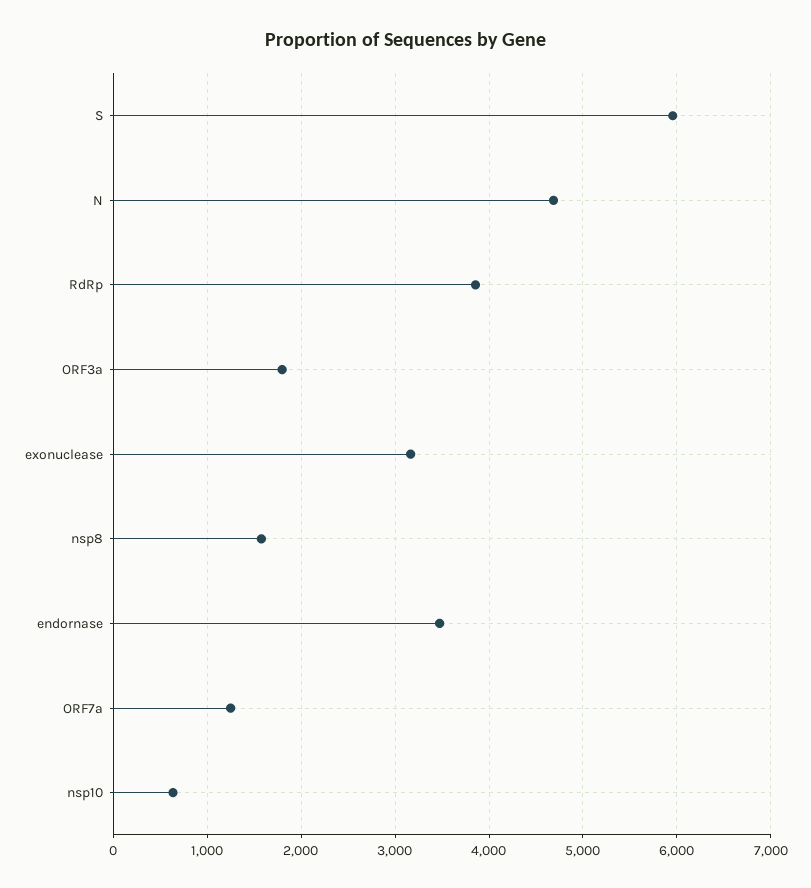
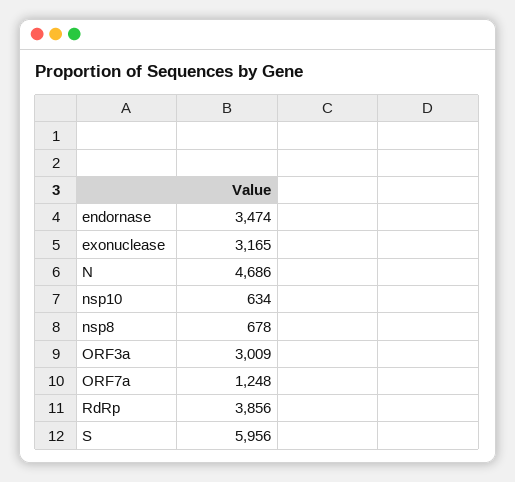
ORF3a: 1800 -> 3009
nsp8: 1600 -> 678

